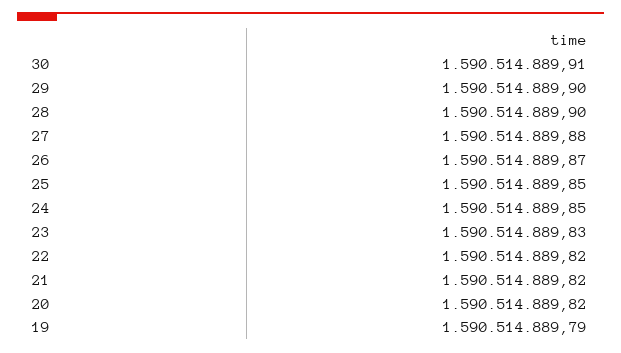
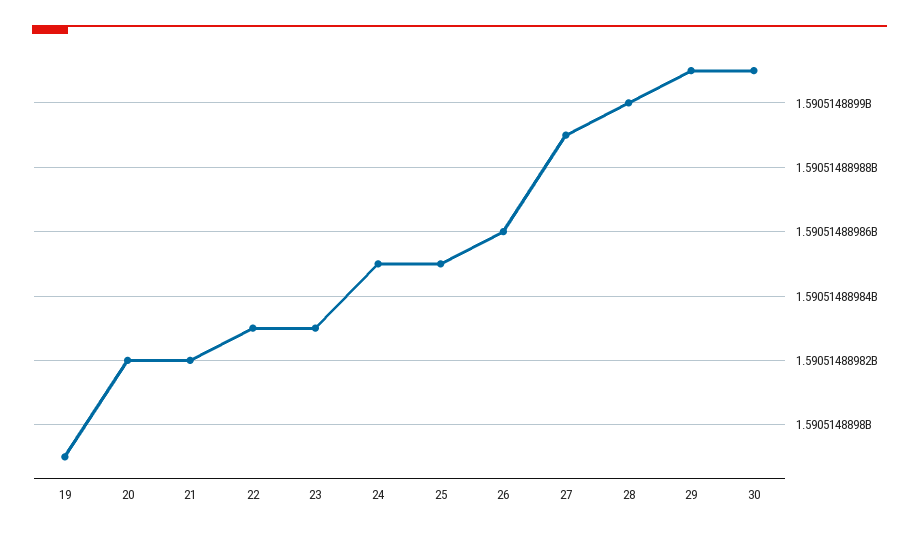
29: 1590514889.9 -> 1590514889.91
27: 1590514889.88 -> 1590514889.89
26: 1590514889.87 -> 1590514889.86
22: 1590514889.82 -> 1590514889.83

